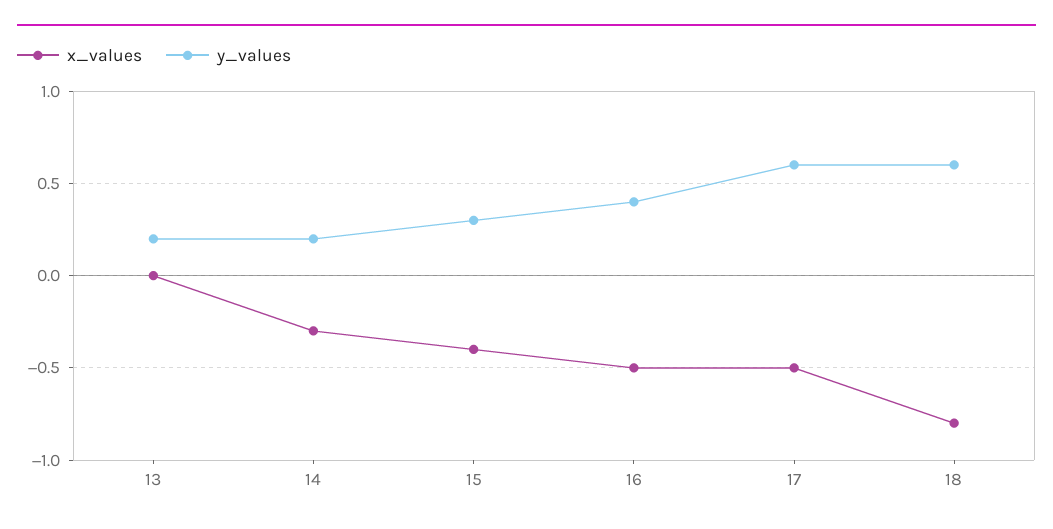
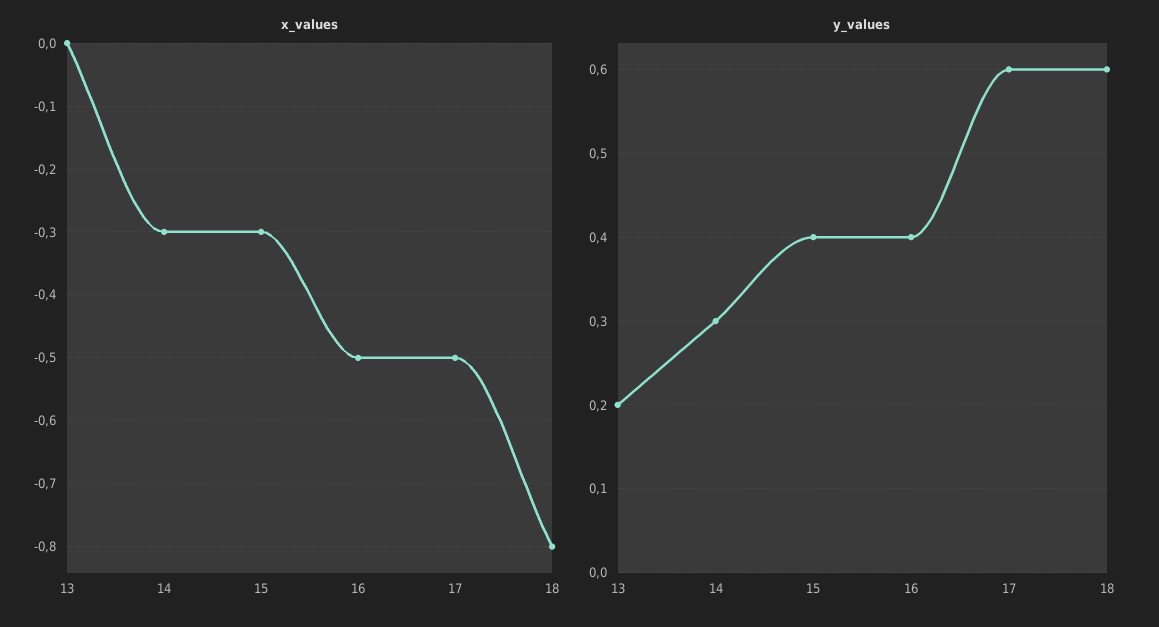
y_values, 14: 0.2 -> 0.3
x_values, 15: -0.4 -> -0.3
y_values, 15: 0.3 -> 0.4

